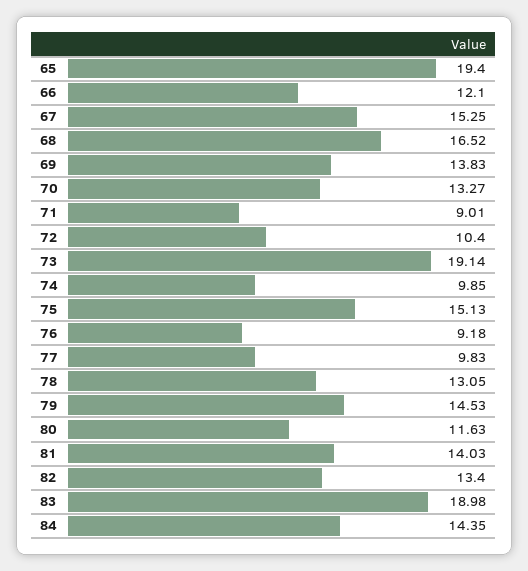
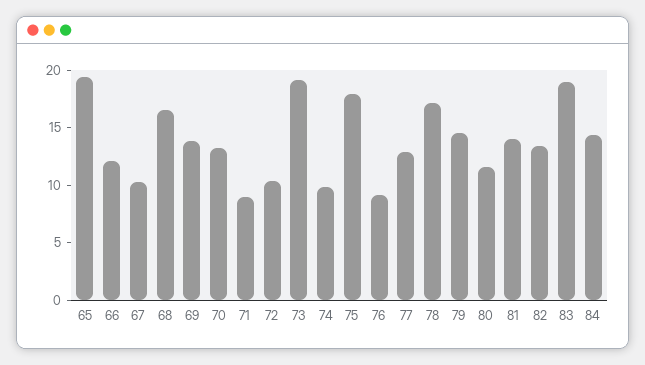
67: 15.25 -> 10
75: 15.13 -> 18
77: 9.83 -> 13
78: 13.05 -> 17

